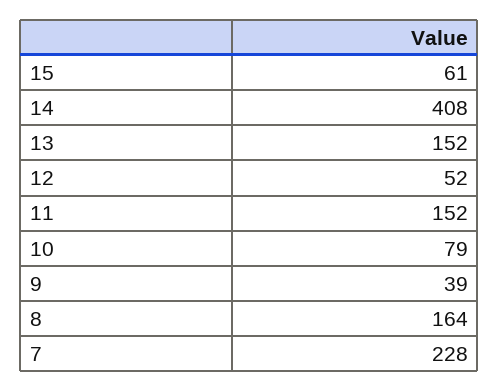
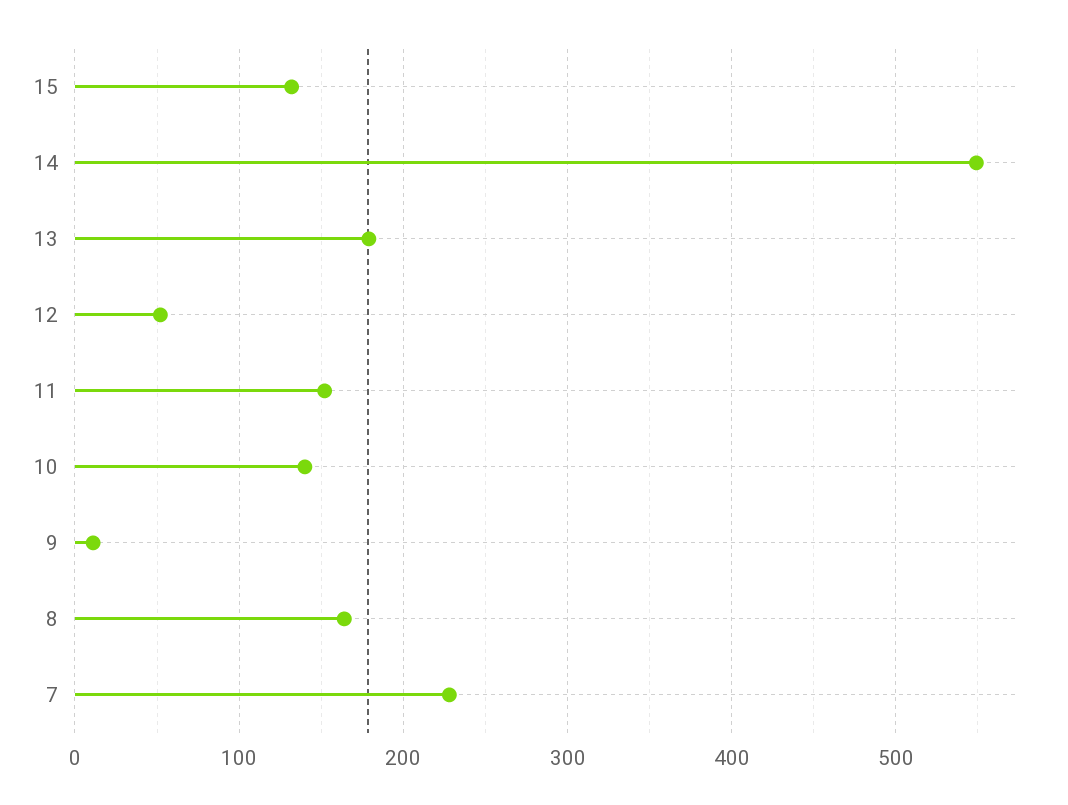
15: 61 -> 130
14: 408 -> 550
13: 152 -> 180
10: 79 -> 140
9: 39 -> 10

